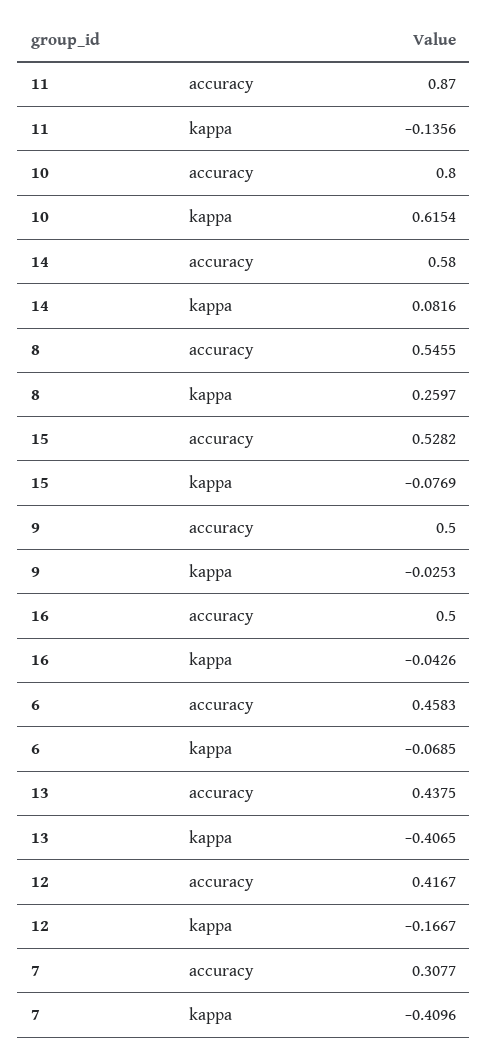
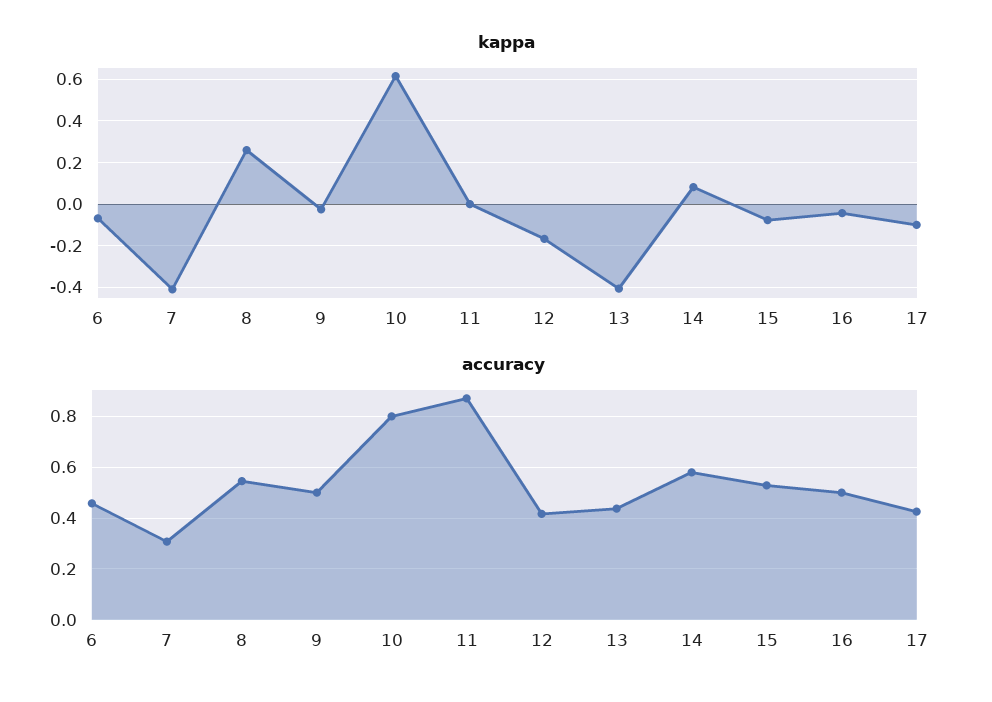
kappa, 11: -0.1356 -> 0
kappa, 17: none -> -0.1
accuracy, 17: none -> 0.425

